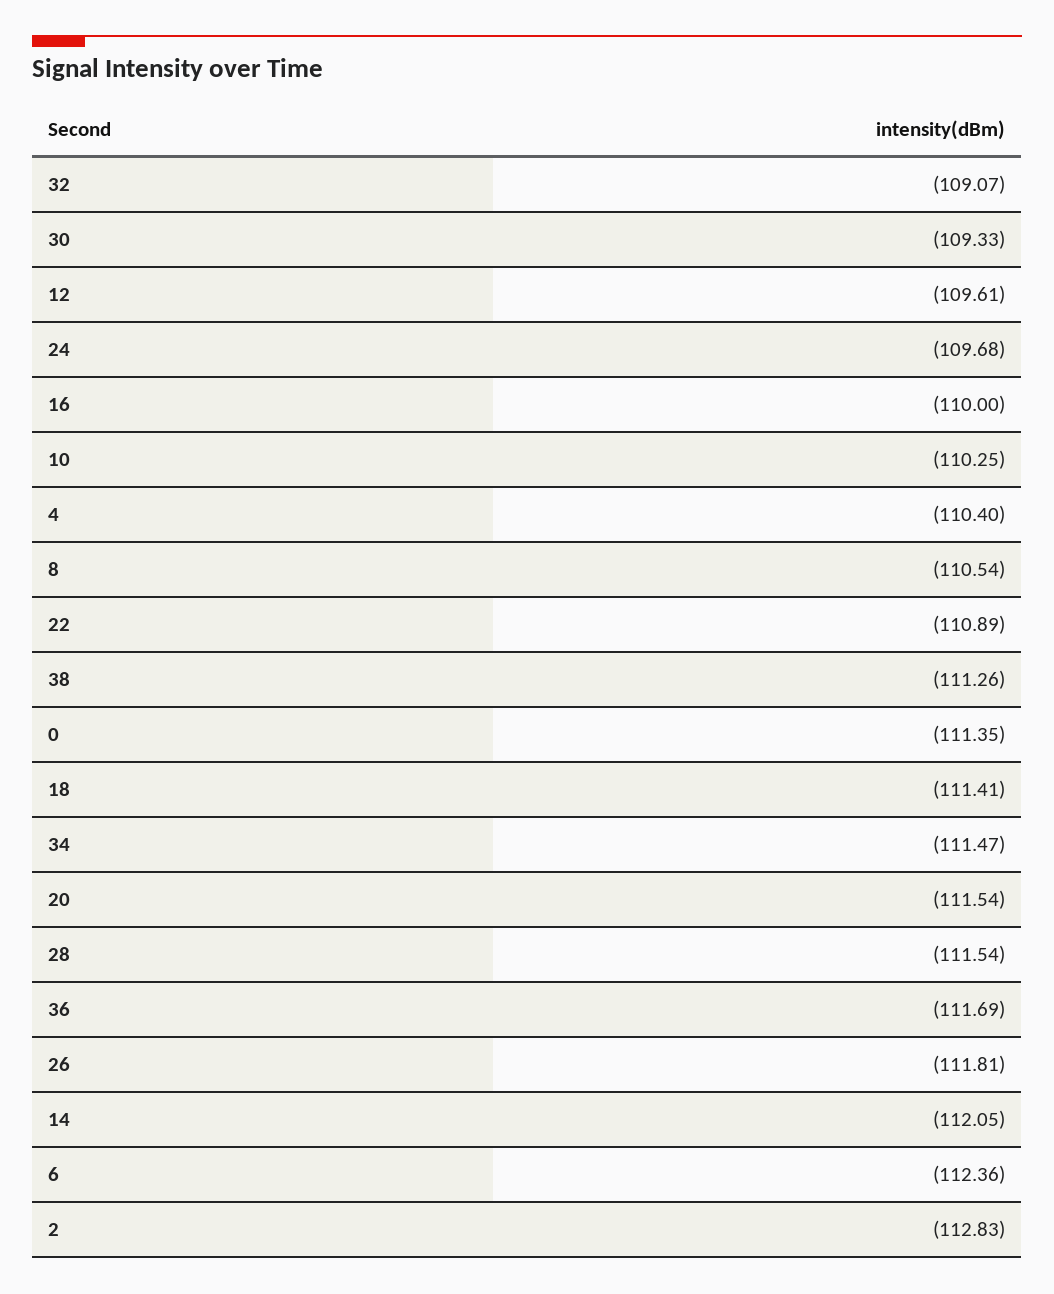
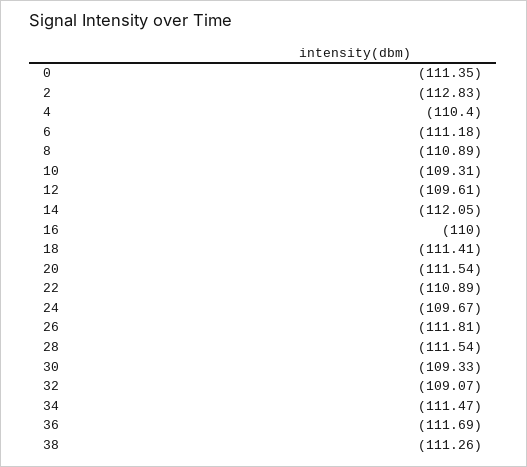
24: -109.68 -> -109.67
10: -110.25 -> -109.31
8: -110.54 -> -110.89
6: -112.36 -> -111.18

